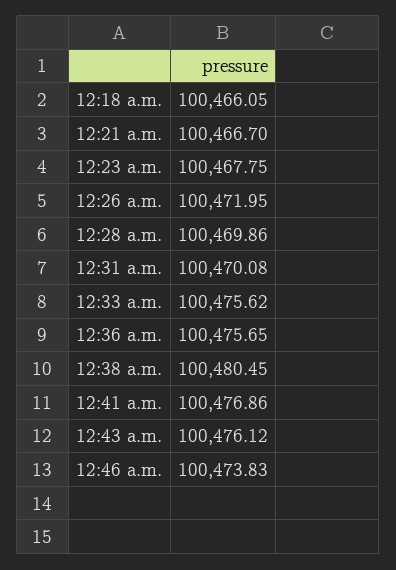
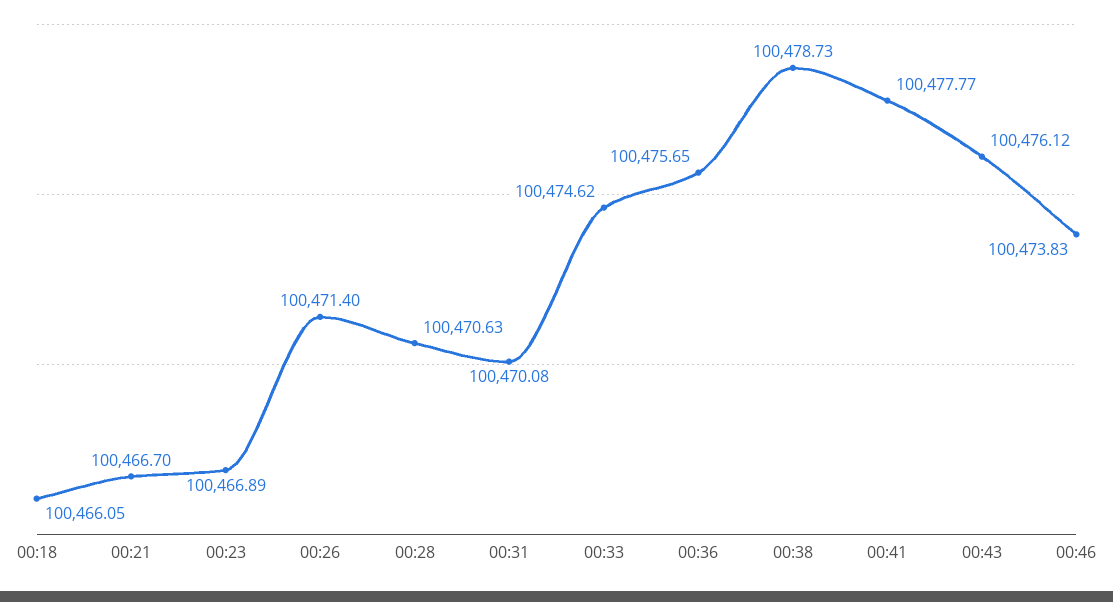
12:23 a.m.: 100467.75 -> 100466.89
12:26 a.m.: 100471.95 -> 100471.4
12:28 a.m.: 100469.86 -> 100470.63
12:33 a.m.: 100475.62 -> 100474.62
12:38 a.m.: 100480.45 -> 100478.73
12:41 a.m.: 100476.86 -> 100477.77

